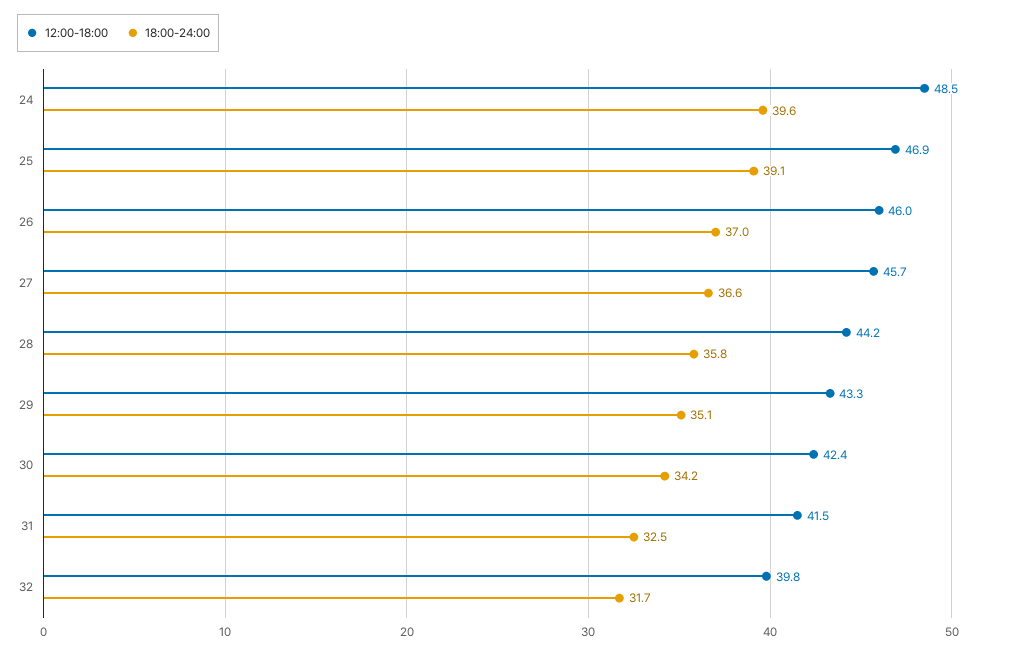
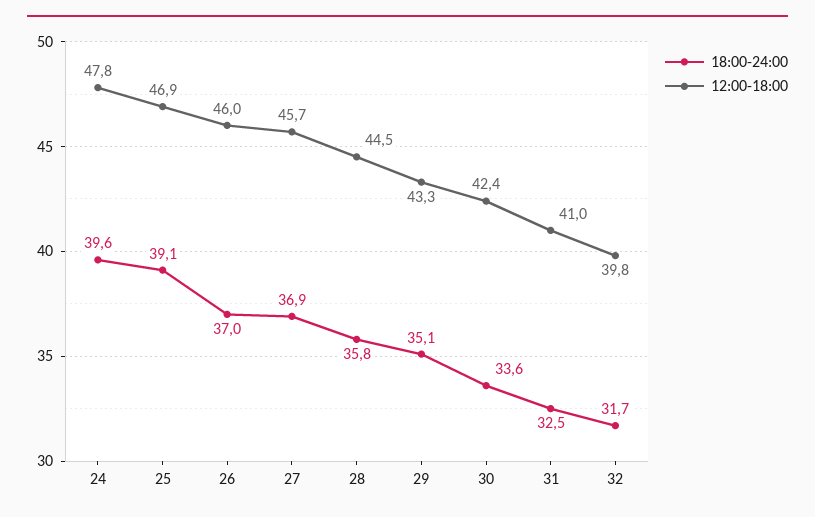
12:00-18:00, 24: 48.5 -> 47.8
18:00-24:00, 27: 36.6 -> 36.9
12:00-18:00, 28: 44.2 -> 44.5
18:00-24:00, 30: 34.2 -> 33.6
12:00-18:00, 31: 41.5 -> 41

